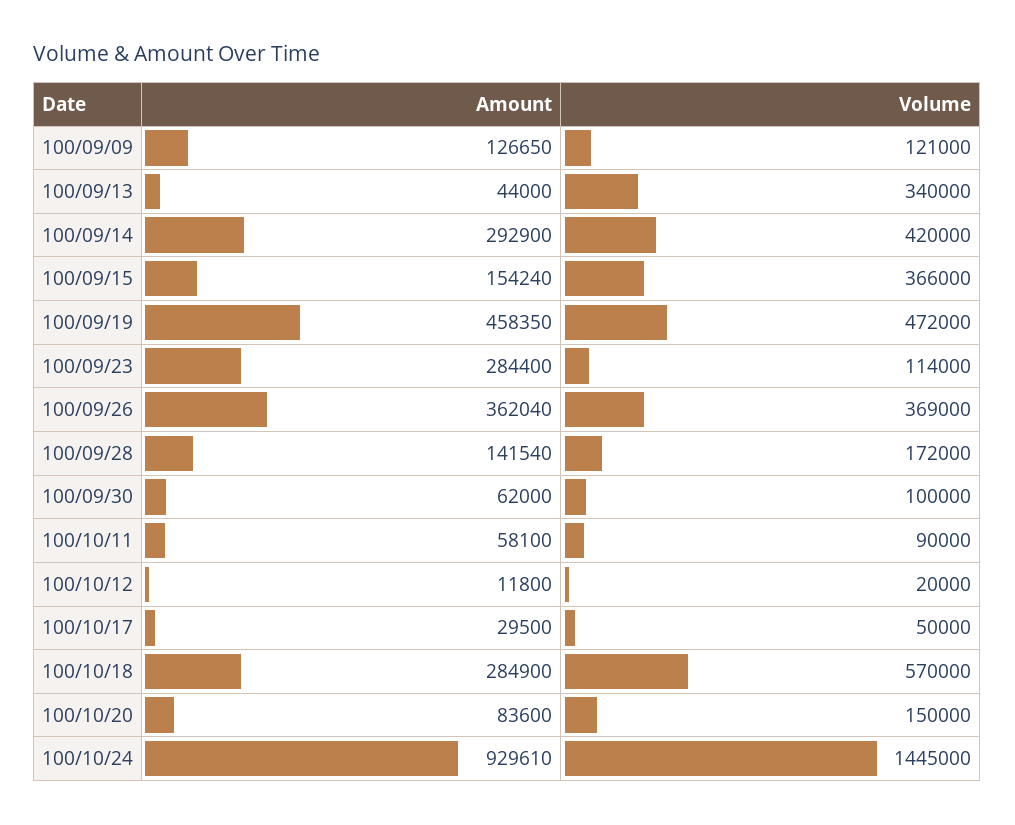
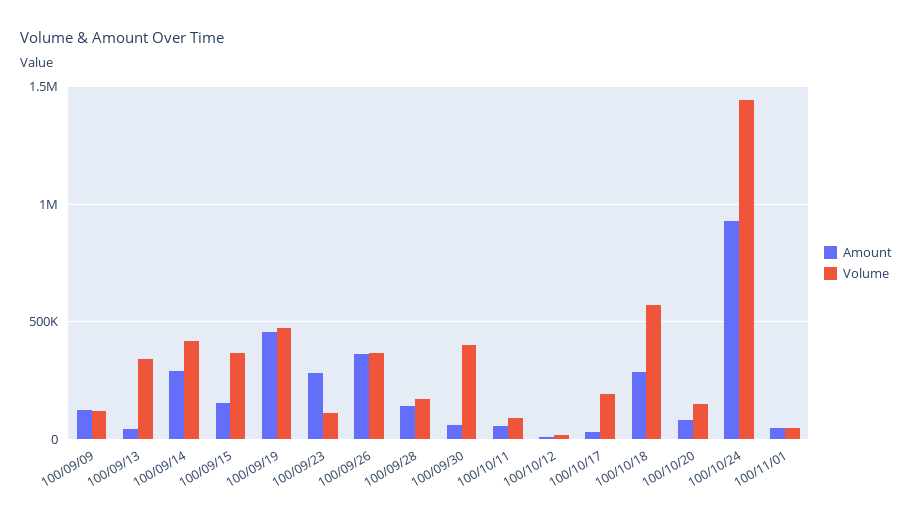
Volume, 100/09/30: 100000 -> 400000
Volume, 100/10/17: 50000 -> 200000
Amount, 100/11/01: none -> 50000
Volume, 100/11/01: none -> 50000

